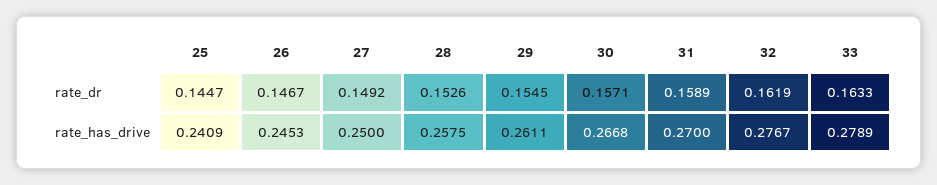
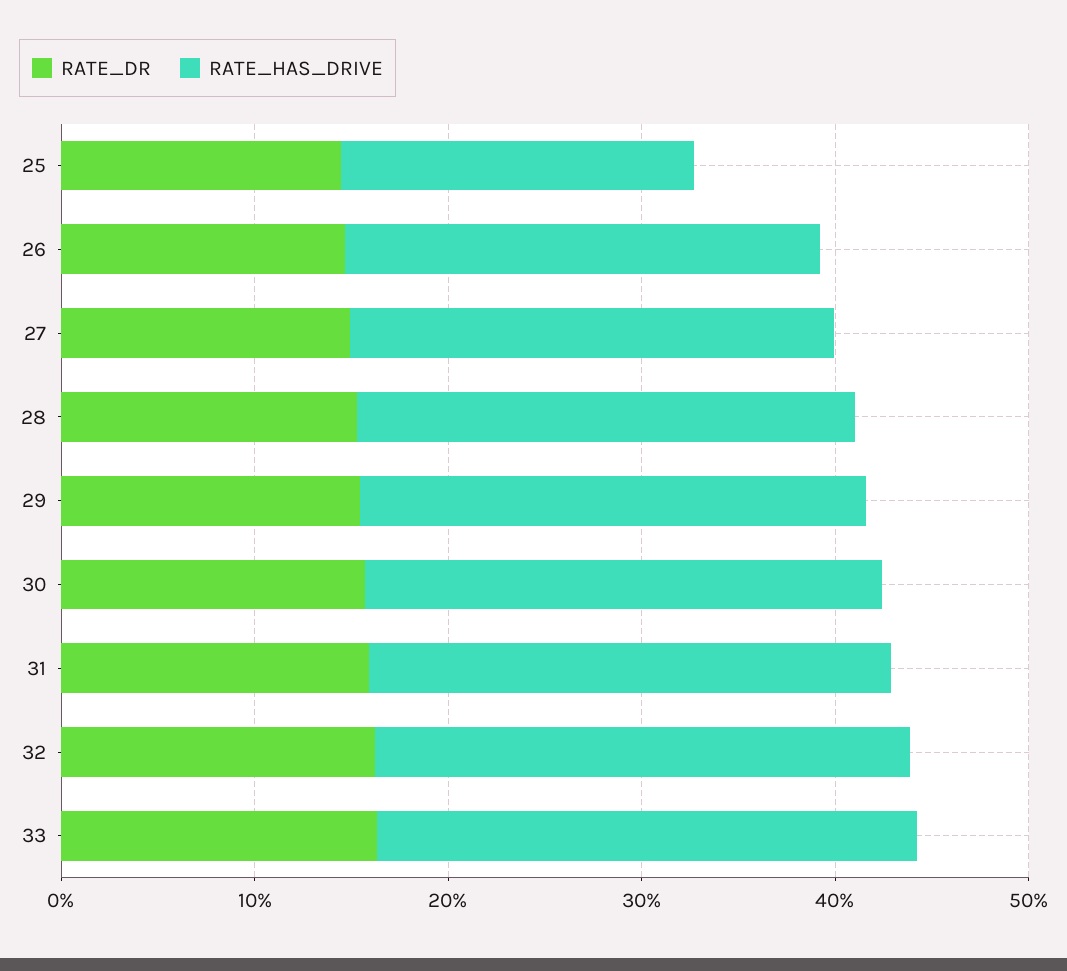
rate_has_drive, 25: 0.2409 -> 0.18

